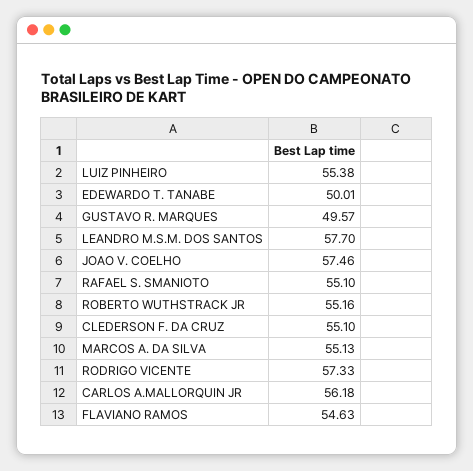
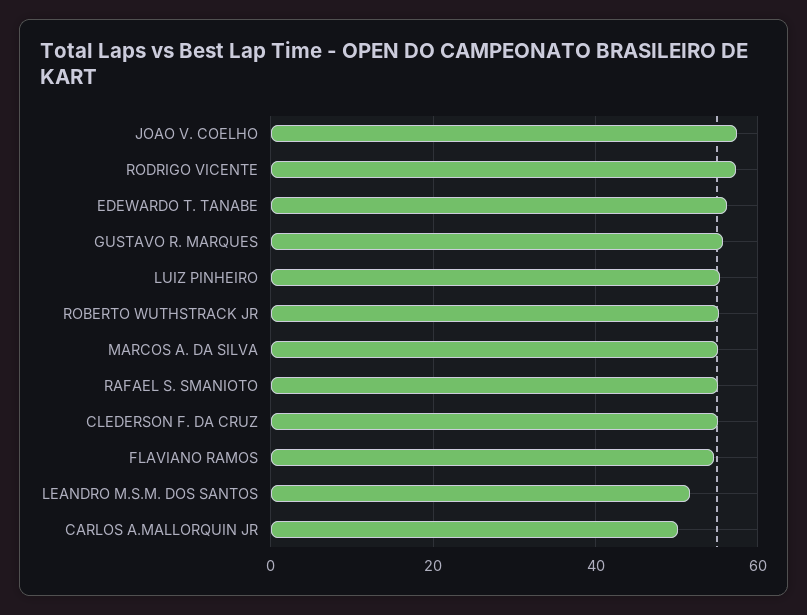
EDEWARDO T. TANABE: 50.01 -> 56
GUSTAVO R. MARQUES: 49.57 -> 56
LEANDRO M.S.M. DOS SANTOS: 57.7 -> 52
CARLOS A.MALLORQUIN JR: 56.18 -> 50

